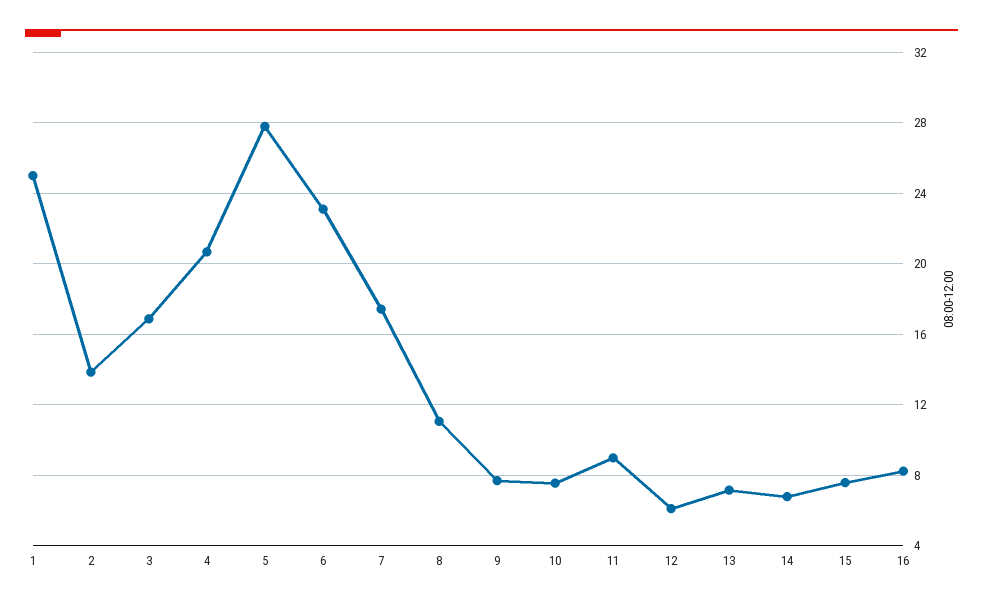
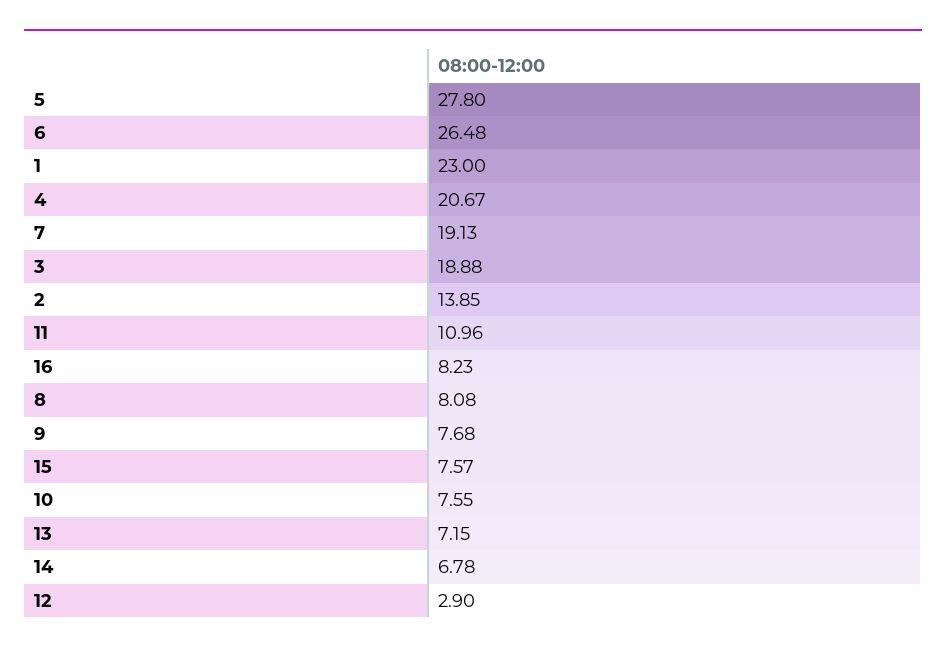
1: 25 -> 23
3: 17 -> 18.88
6: 23 -> 26.48
7: 17.5 -> 19.13
8: 11 -> 8.08
11: 9 -> 10.96
12: 6 -> 2.9

